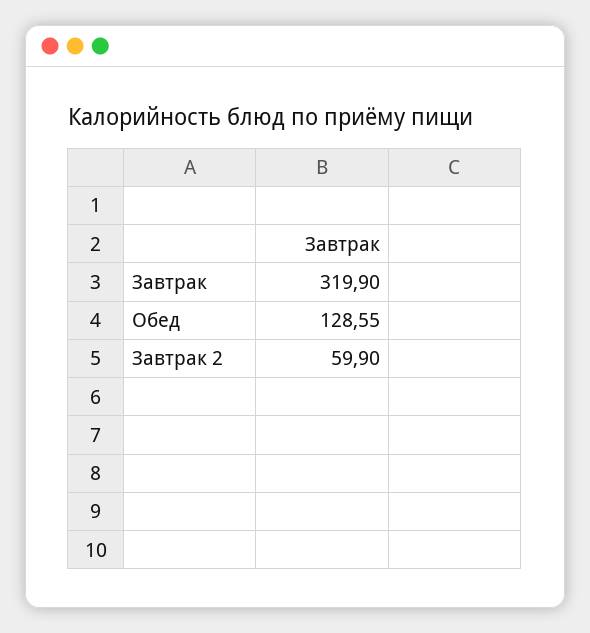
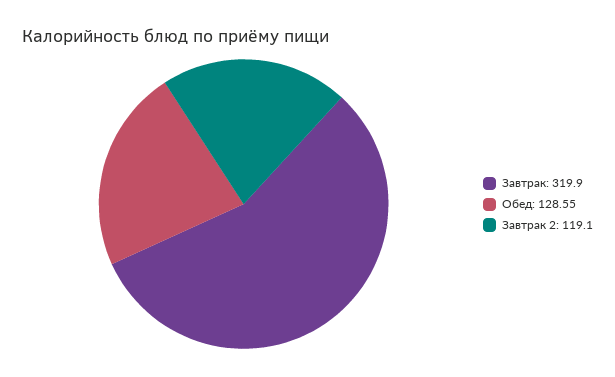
Завтрак 2: 59.9 -> 119.1

